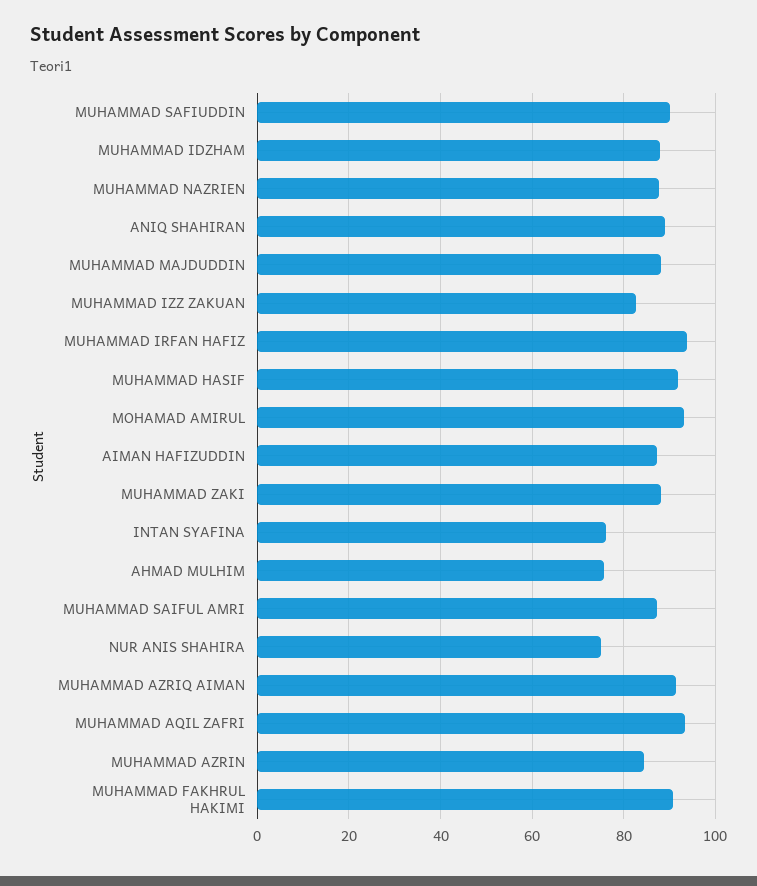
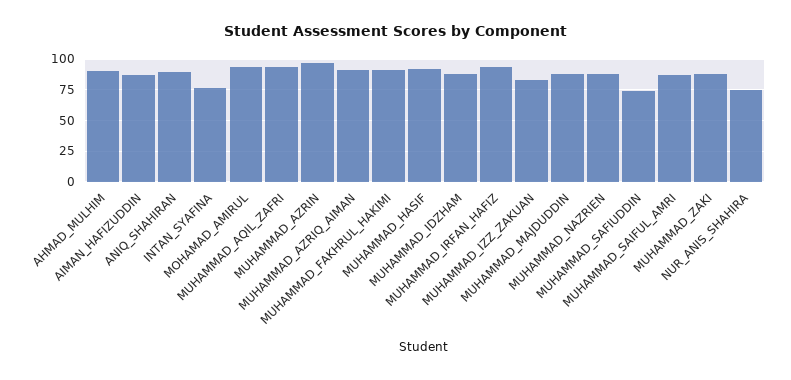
MUHAMMAD SAFIUDDIN: 90 -> 75
AHMAD MULHIM: 76 -> 90
MUHAMMAD AZRIN: 84 -> 95

